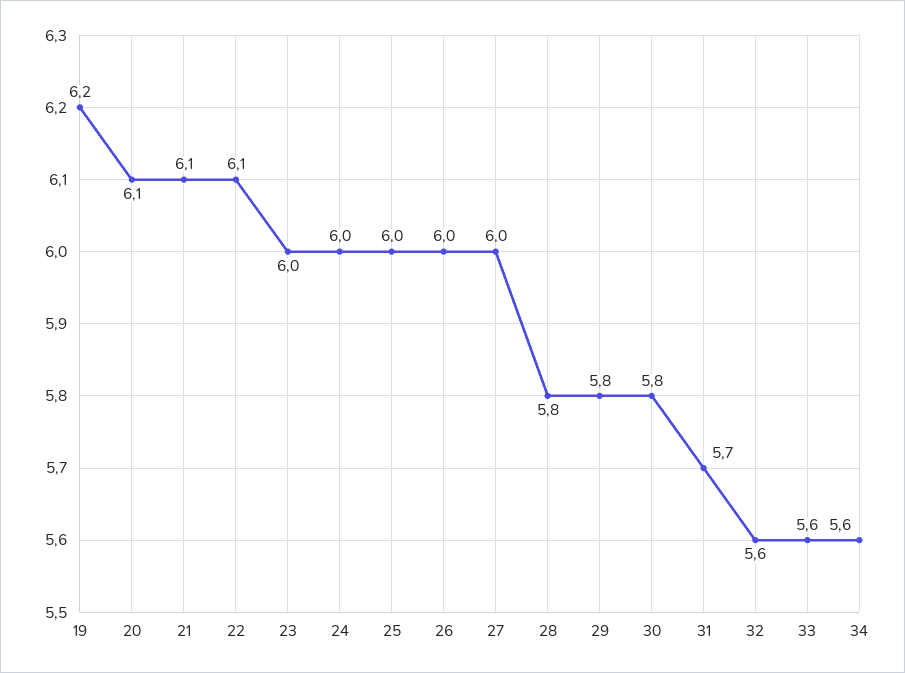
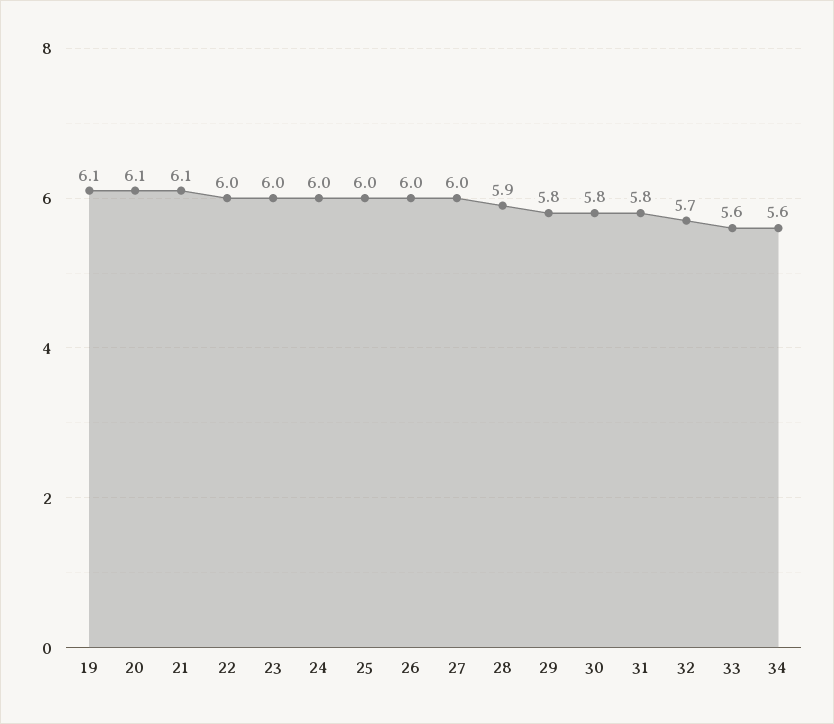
19: 6.2 -> 6.1
22: 6.1 -> 6
28: 5.8 -> 5.9
31: 5.7 -> 5.8
32: 5.6 -> 5.7

